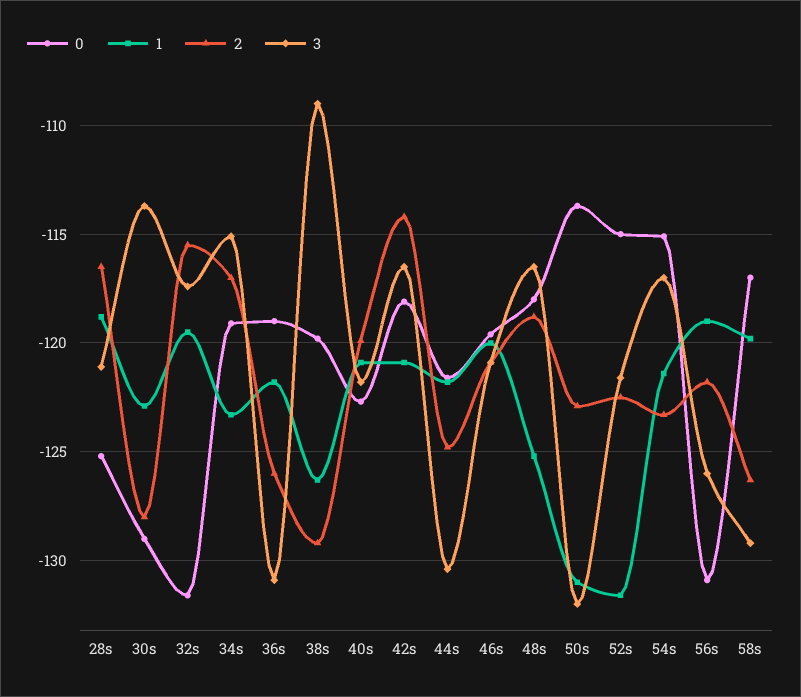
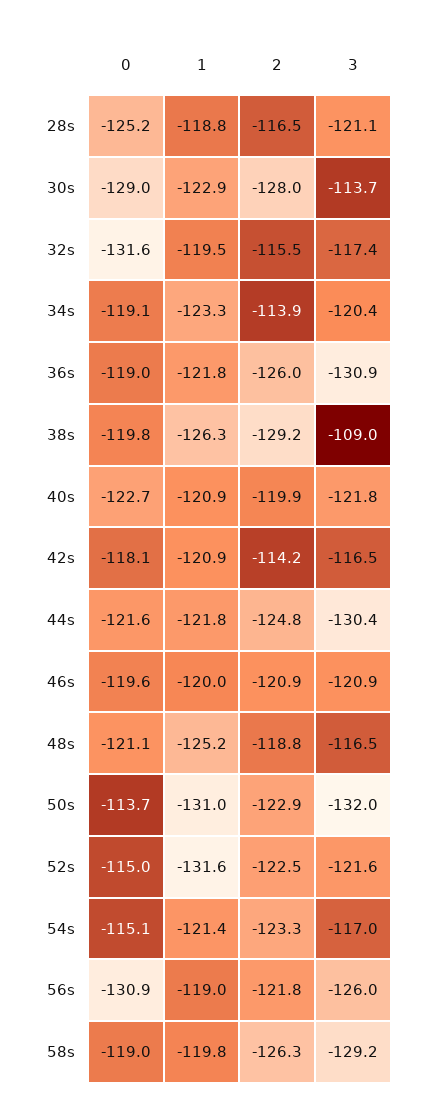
2, 34s: -117 -> -113.9
3, 34s: -115 -> -120.4
0, 48s: -118 -> -121.1
0, 58s: -117 -> -119

